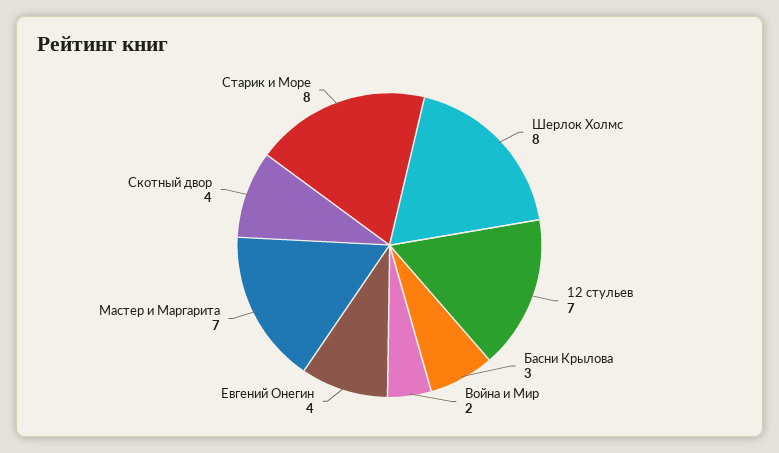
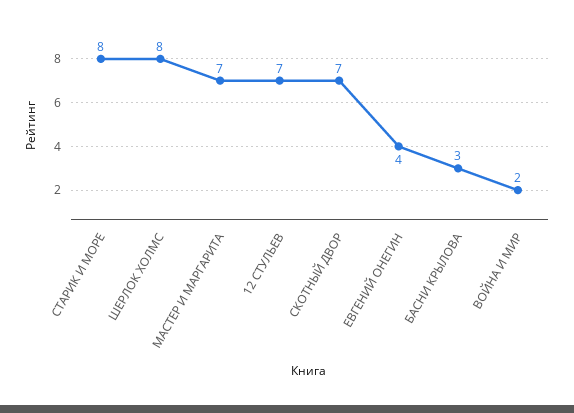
Скотный двор: 4 -> 7

